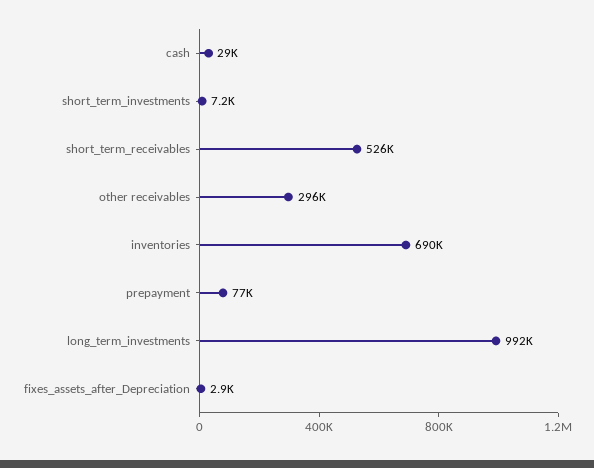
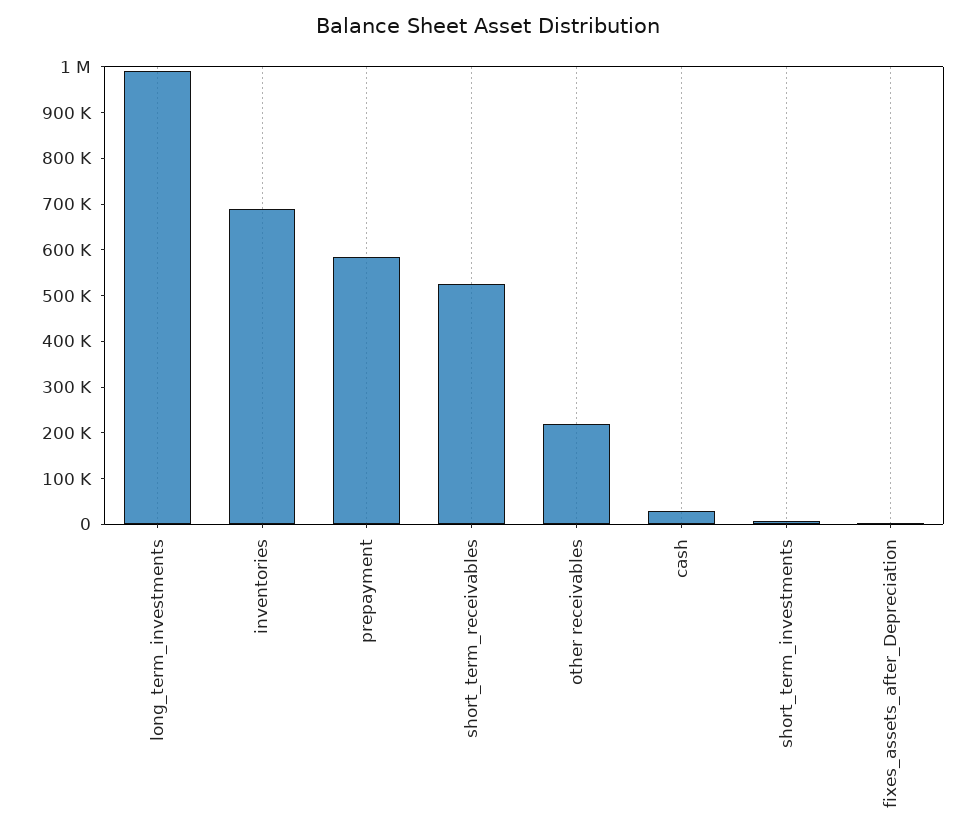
other receivables: 296000 -> 220000
prepayment: 77000 -> 580000

